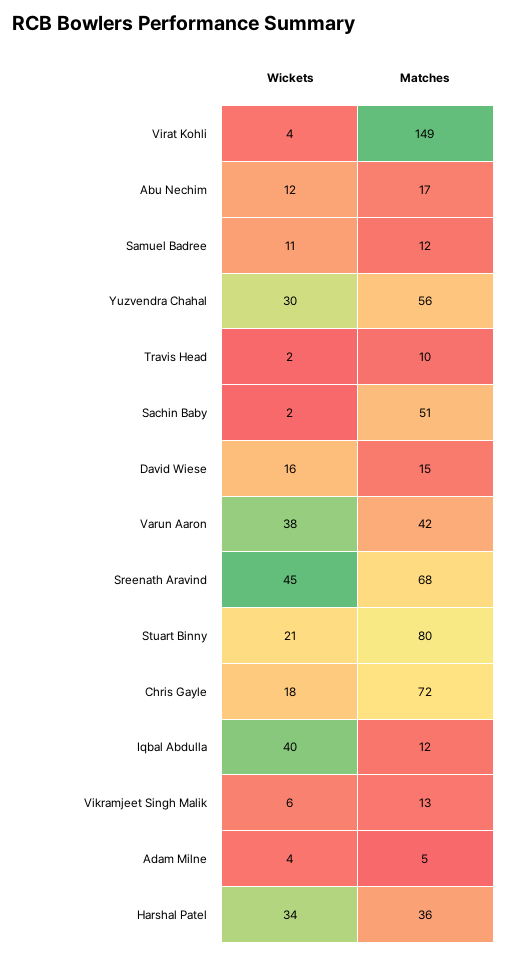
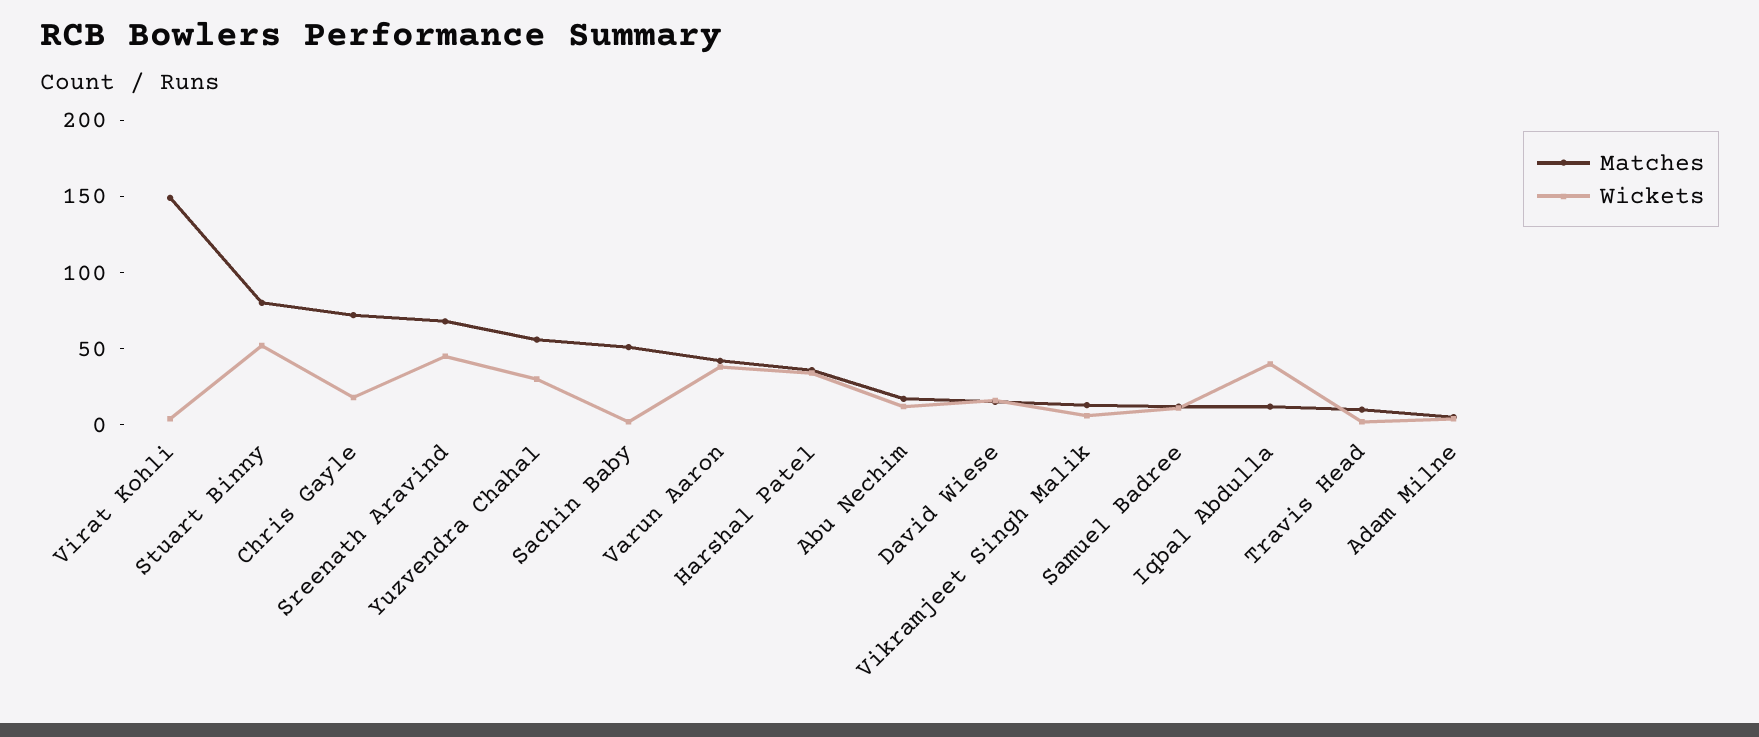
Wickets, Stuart Binny: 21 -> 50

